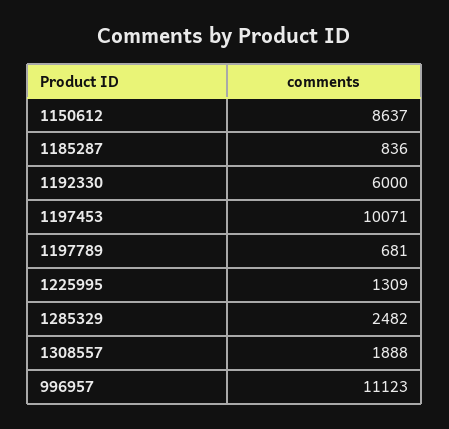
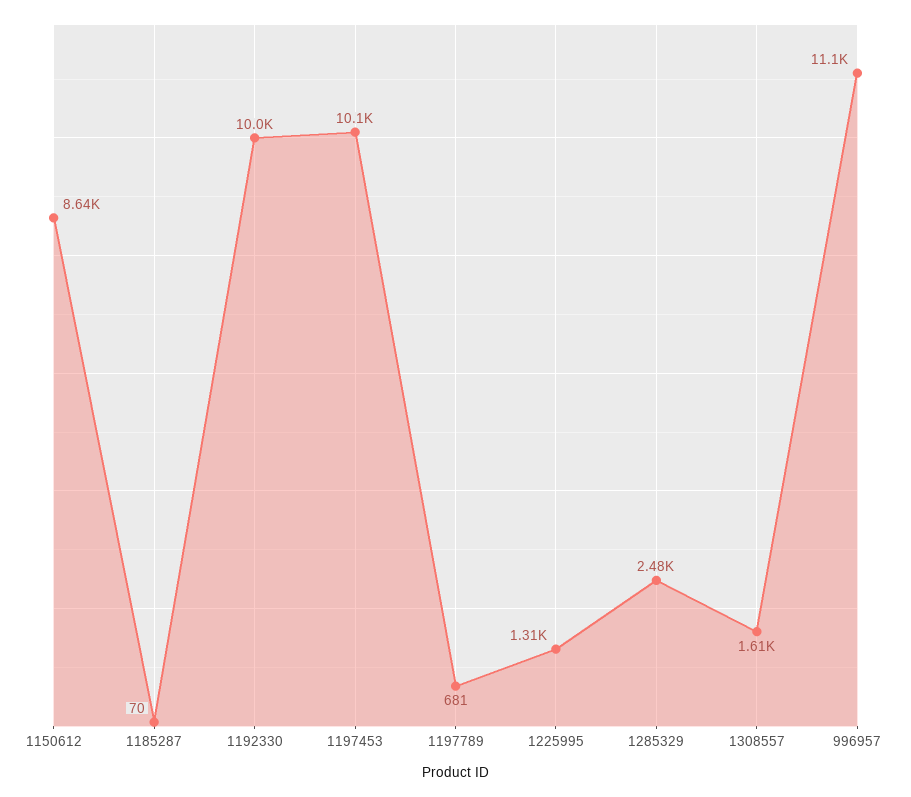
1185287: 836 -> 70
1192330: 6000 -> 10000
1308557: 1888 -> 1610

